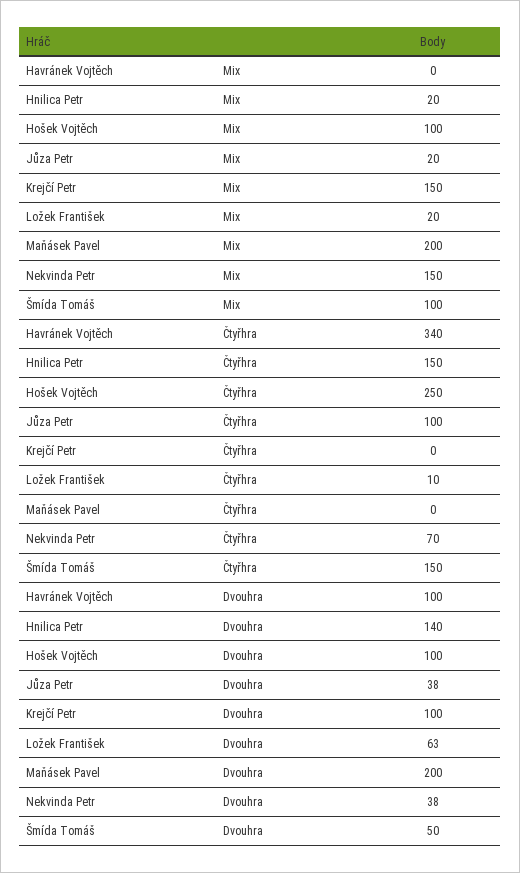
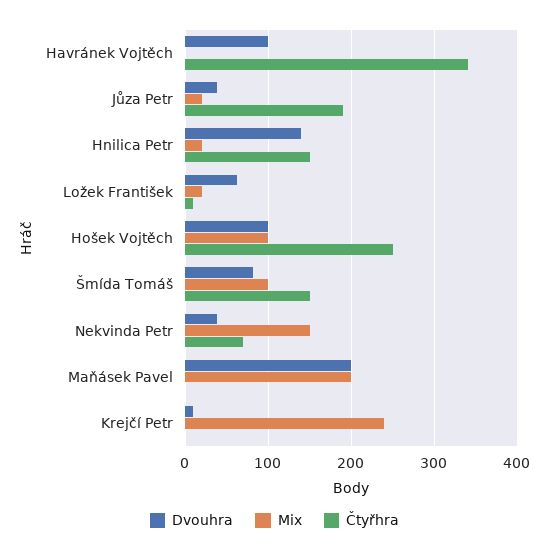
Mix, Krejčí Petr: 150 -> 240
Čtyřhra, Jůza Petr: 100 -> 190
Dvouhra, Krejčí Petr: 100 -> 10
Dvouhra, Šmída Tomáš: 50 -> 80

